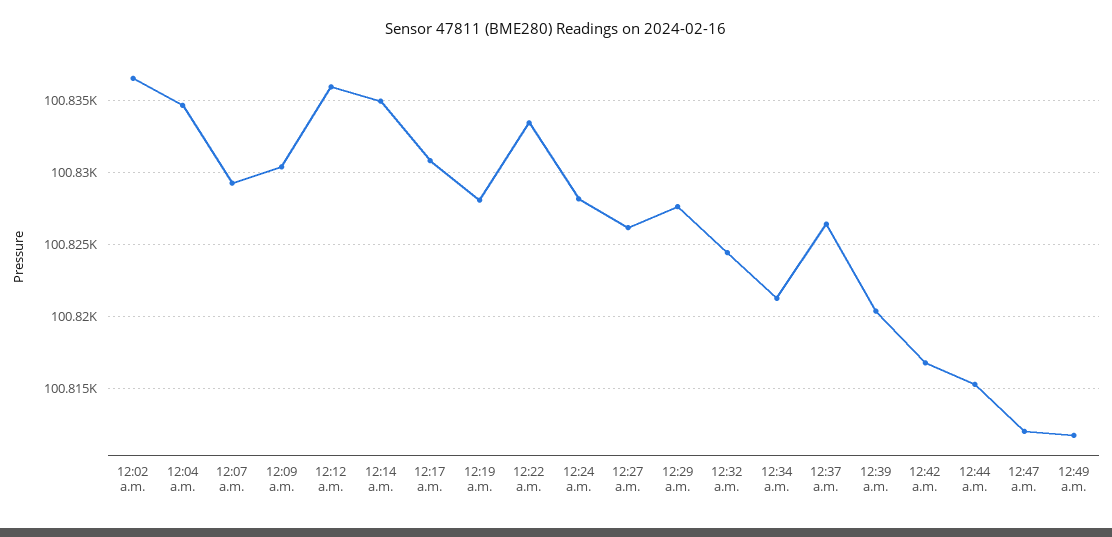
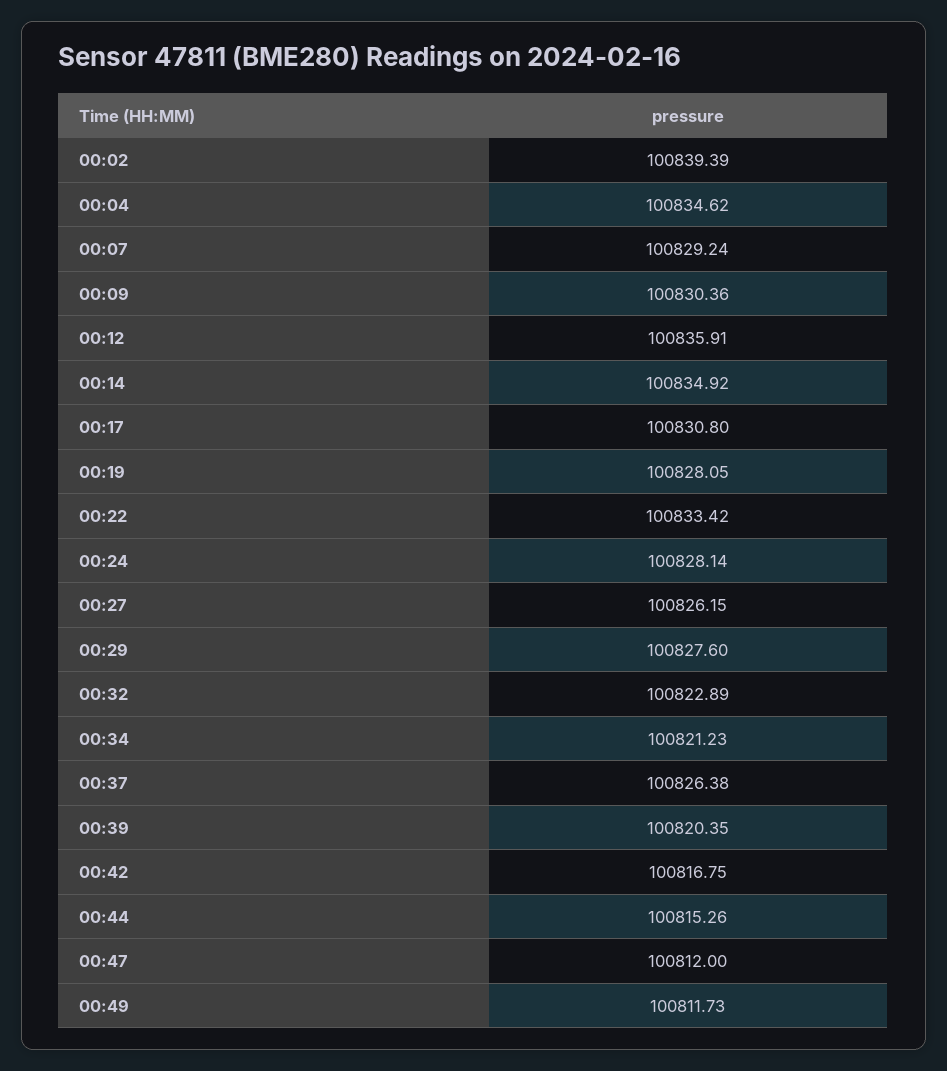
12:02 a.m.: 100836.5 -> 100839.39
12:32 a.m.: 100824.5 -> 100822.89

